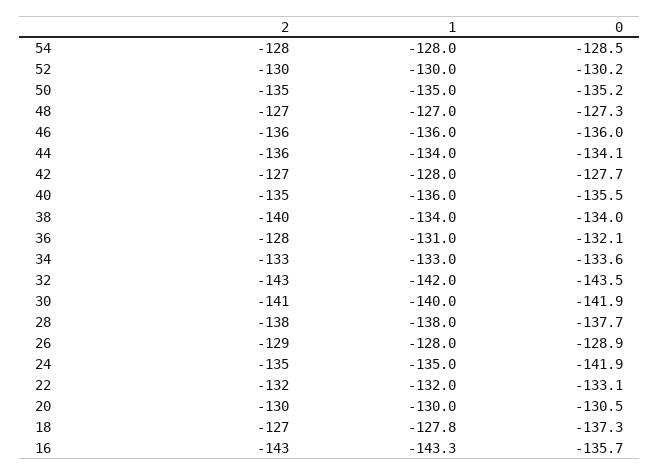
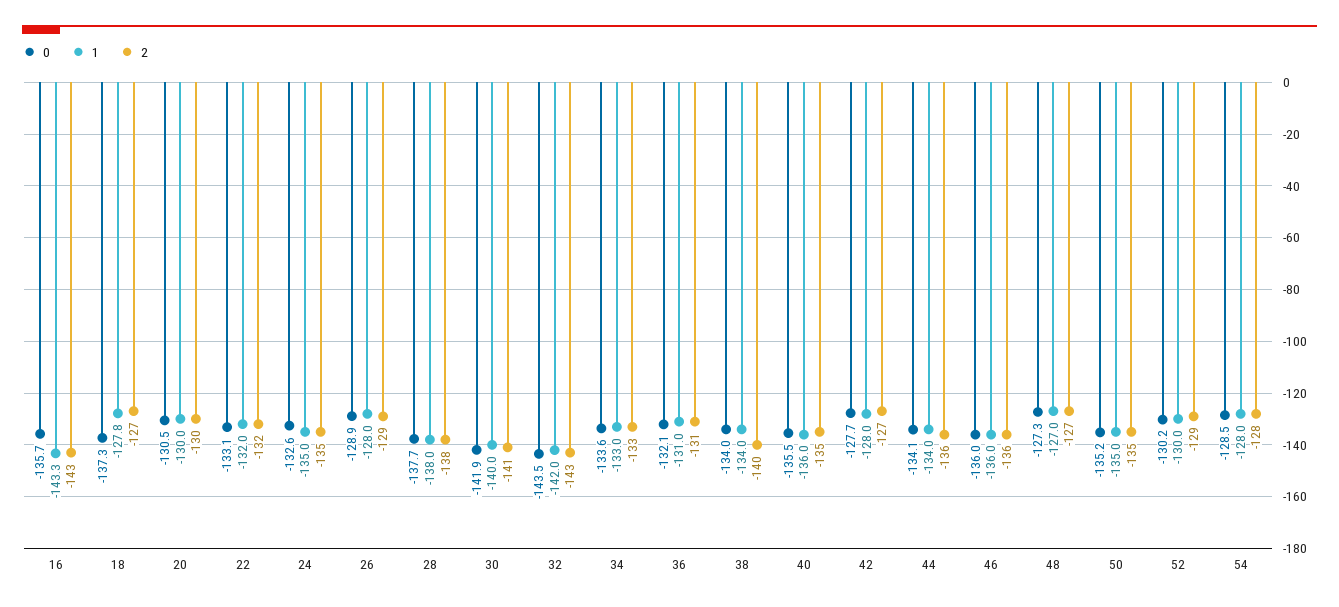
2, 52: -130 -> -129
2, 36: -128 -> -131
0, 24: -141.9 -> -132.6

